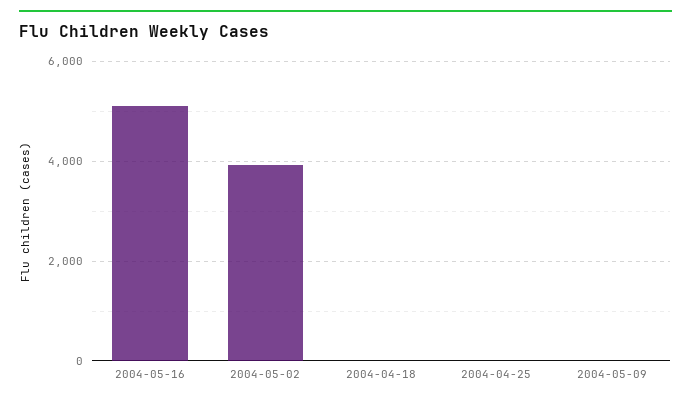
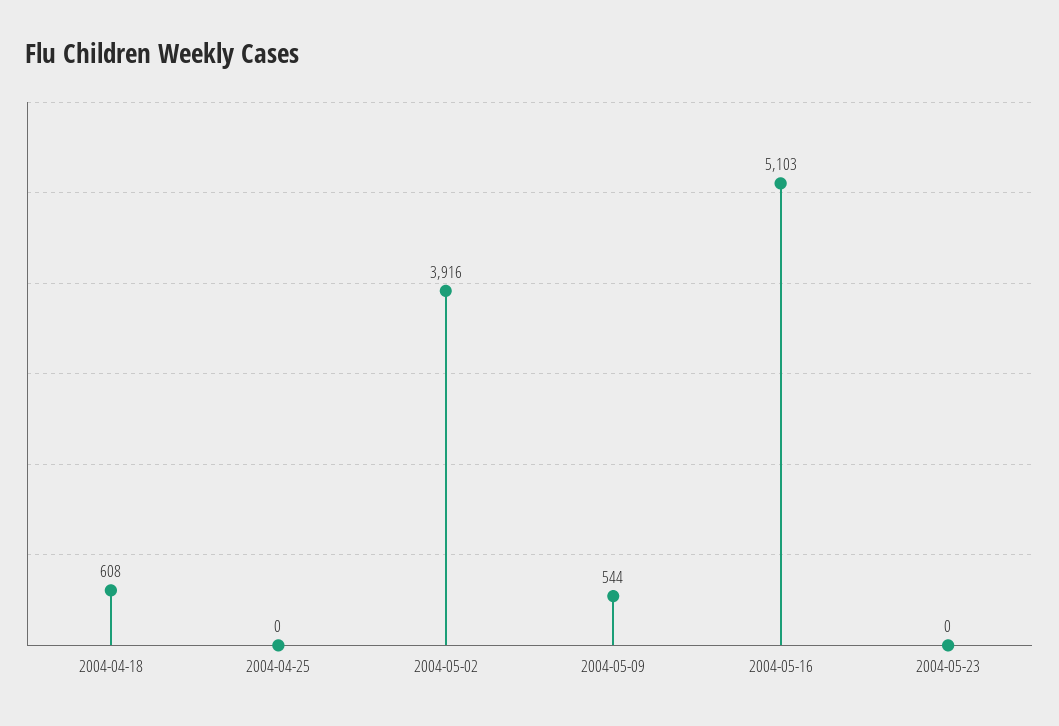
2004-04-18: 0 -> 608
2004-05-09: 0 -> 544
2004-05-23: none -> 0

